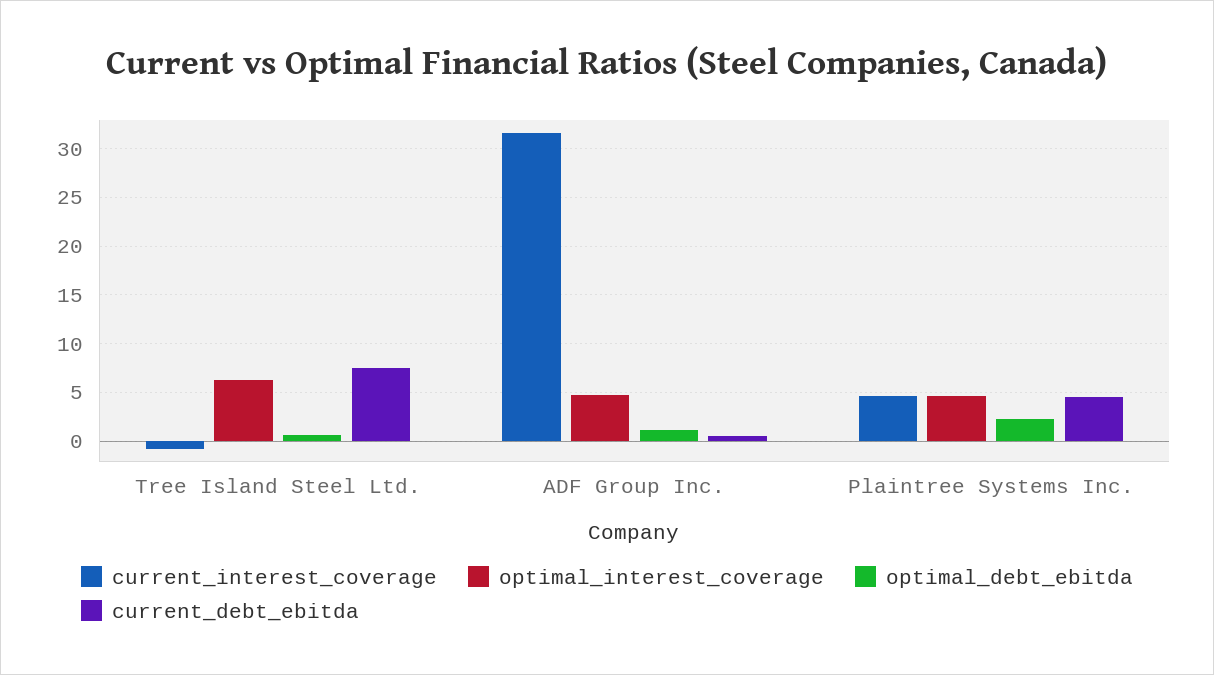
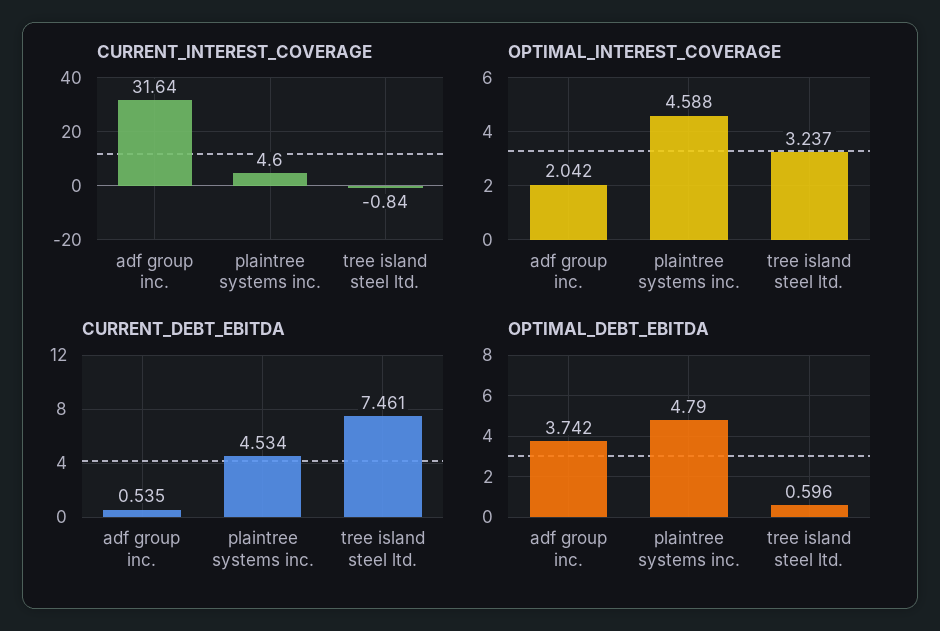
optimal_interest_coverage, Tree Island Steel Ltd.: 6 -> 3.237
optimal_interest_coverage, ADF Group Inc.: 5 -> 2.042
optimal_debt_ebitda, ADF Group Inc.: 1 -> 3.742
optimal_debt_ebitda, Plaintree Systems Inc.: 2 -> 4.79

